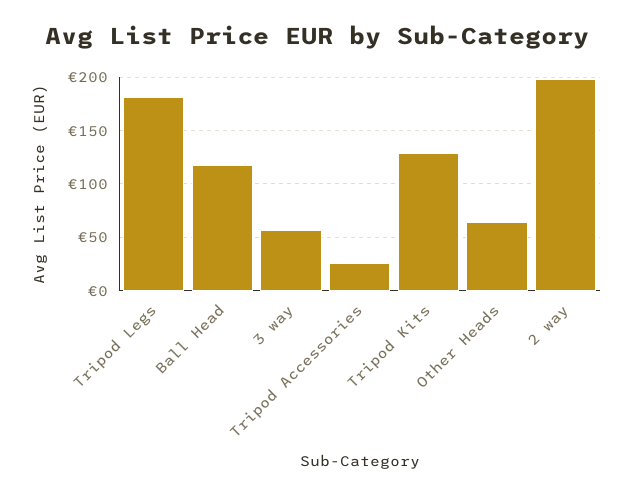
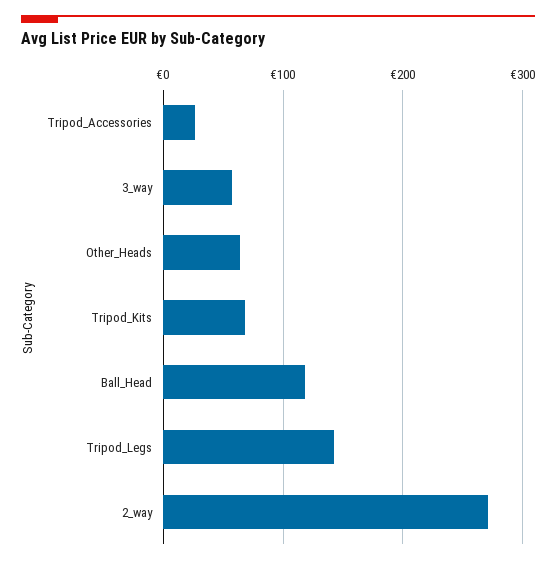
Tripod Legs: 180 -> 140
Tripod Kits: 130 -> 70
2 way: 200 -> 270

